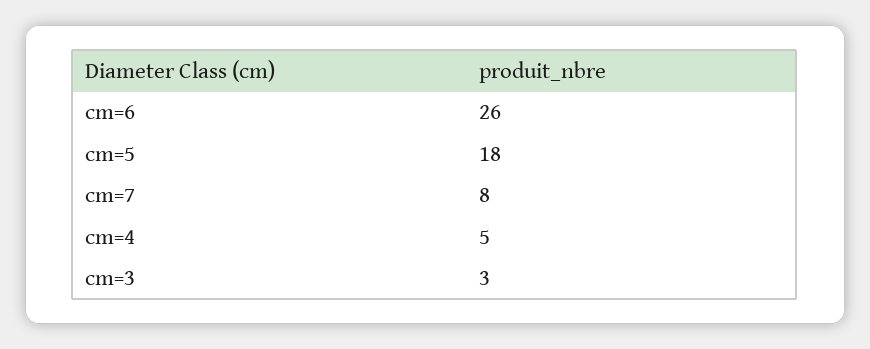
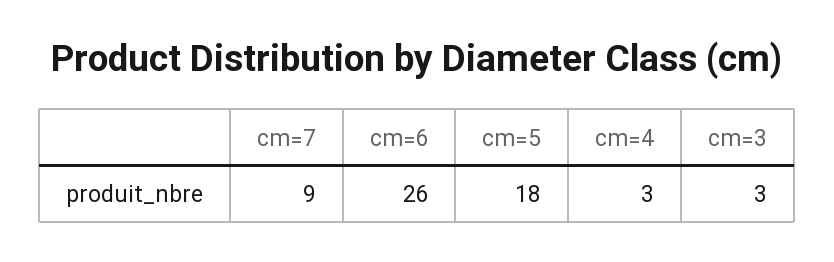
cm=7: 8 -> 9
cm=4: 5 -> 3

